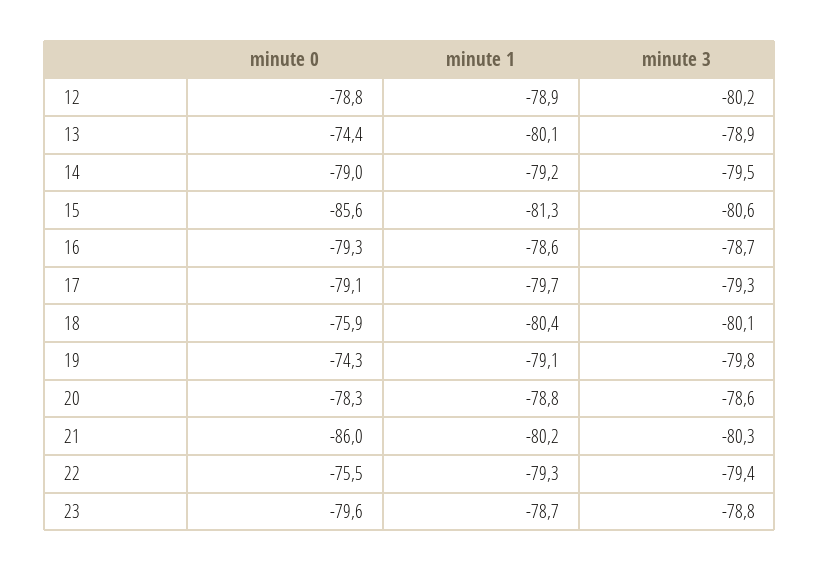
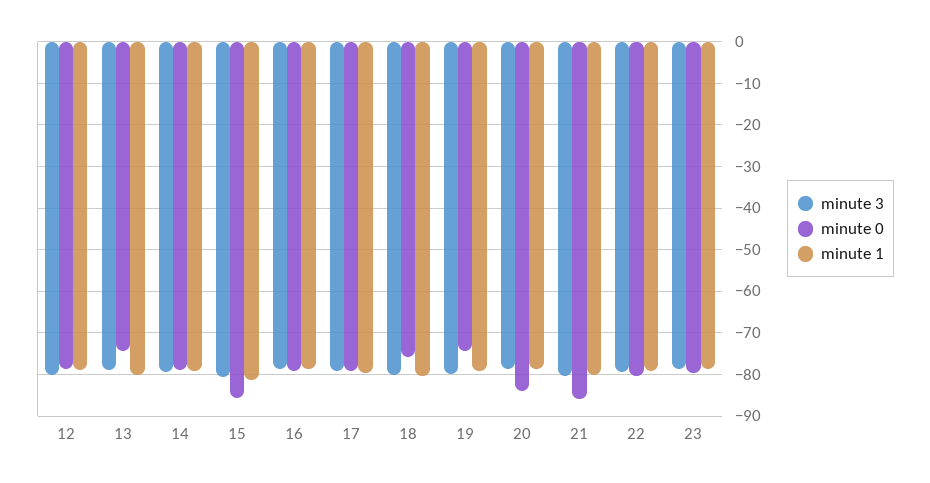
minute 0, 20: -78.3 -> -84
minute 0, 22: -75.5 -> -80

